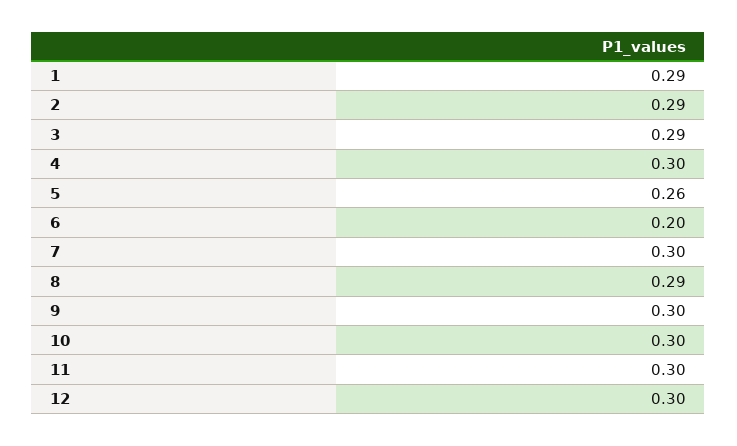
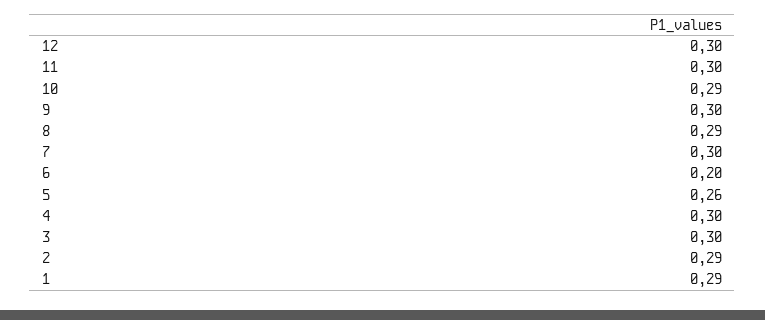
3: 0.29 -> 0.3
10: 0.3 -> 0.29

